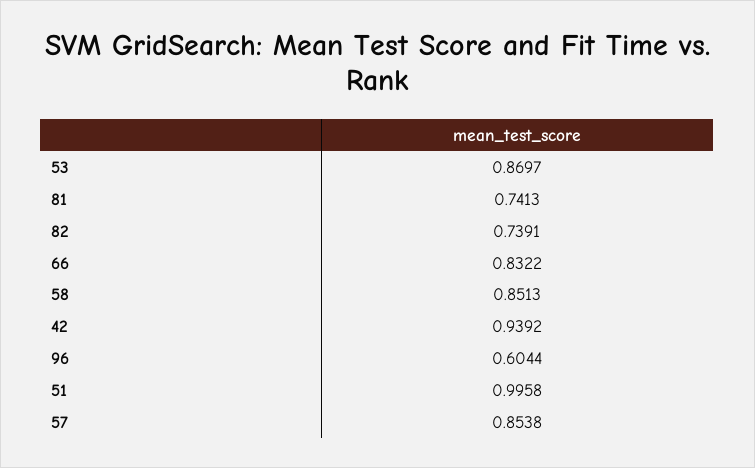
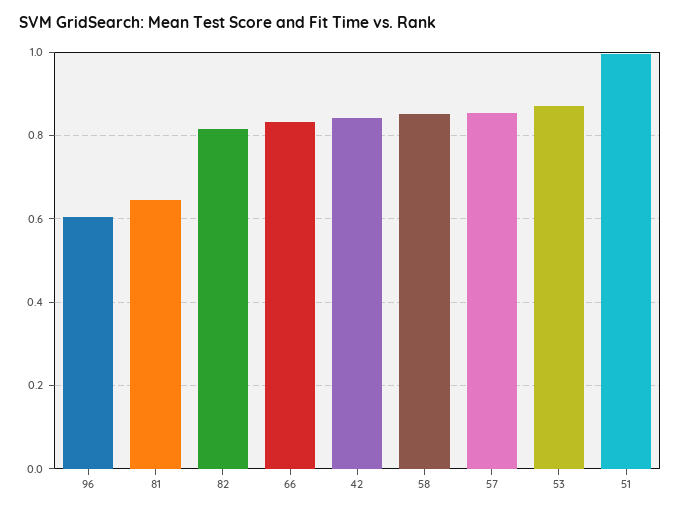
81: 0.7413 -> 0.64
82: 0.7391 -> 0.82
42: 0.9392 -> 0.84

